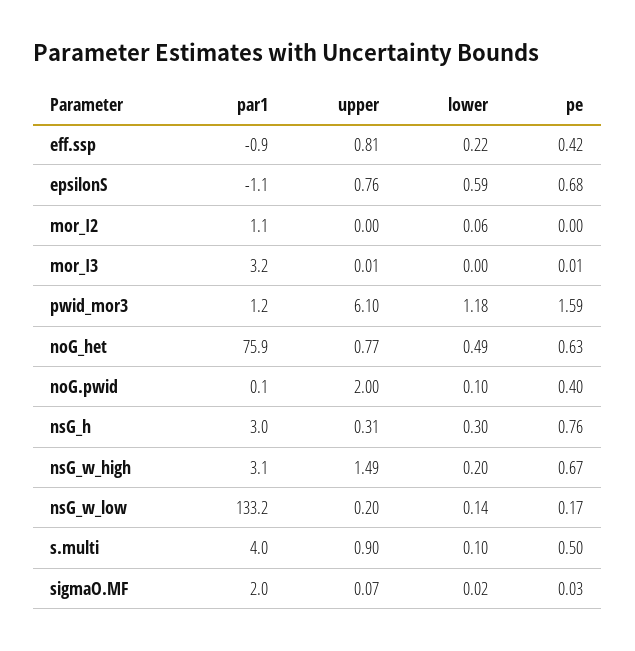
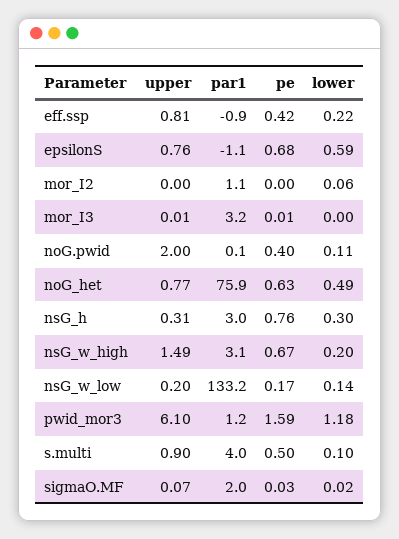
lower, noG.pwid: 0.1 -> 0.11

